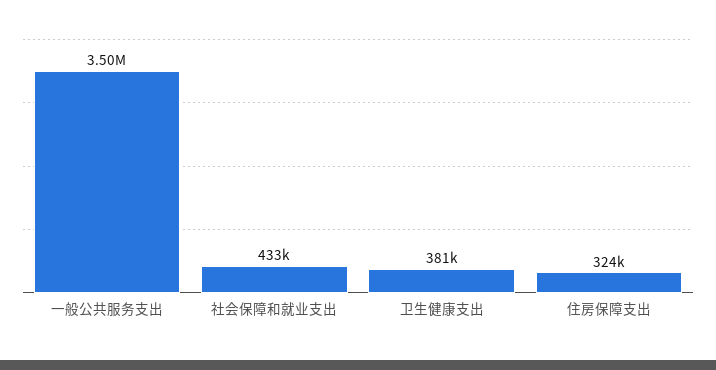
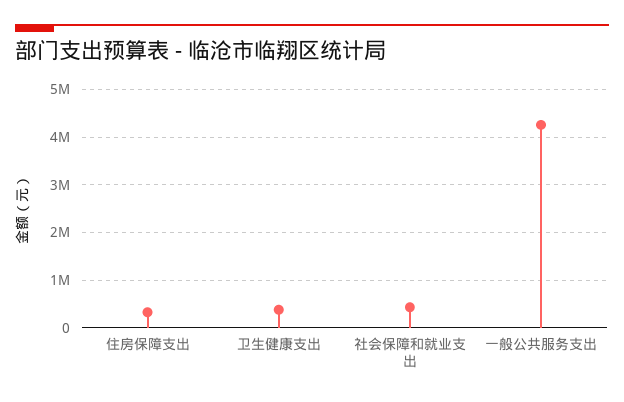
一般公共服务支出: 3500000 -> 4200000

